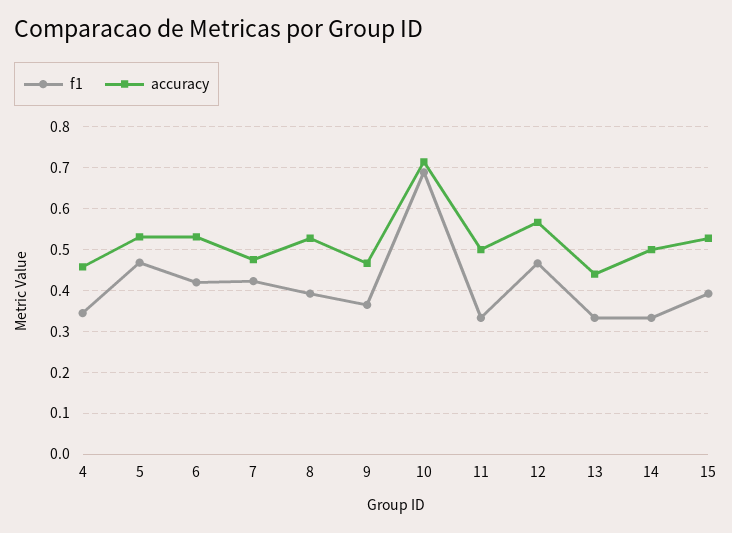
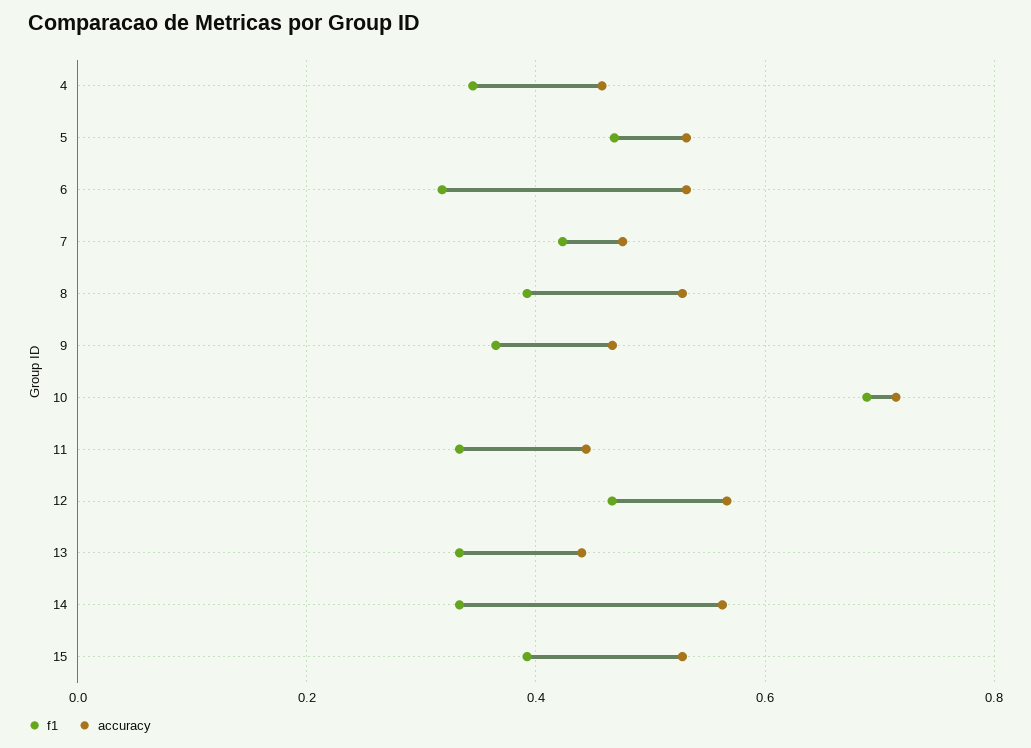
f1, 6: 0.42 -> 0.32
accuracy, 11: 0.5 -> 0.44
accuracy, 14: 0.5 -> 0.56

